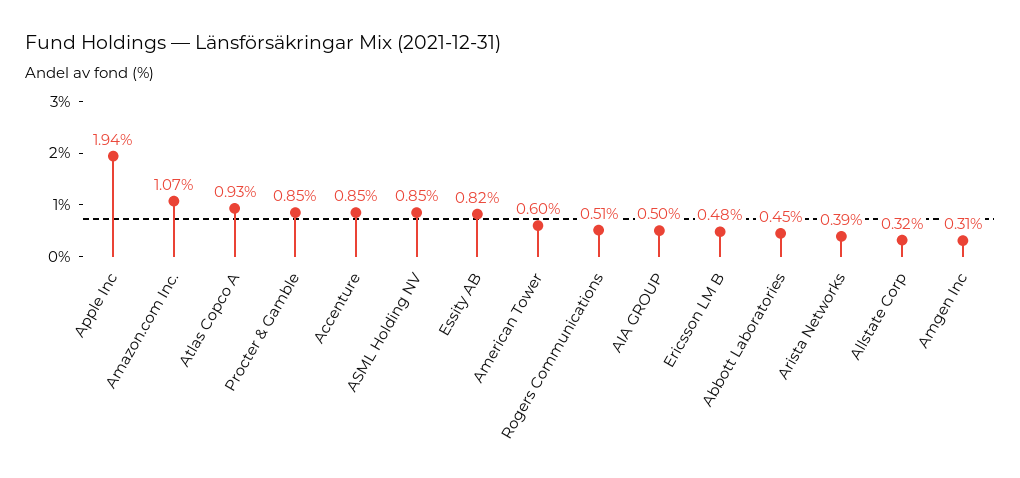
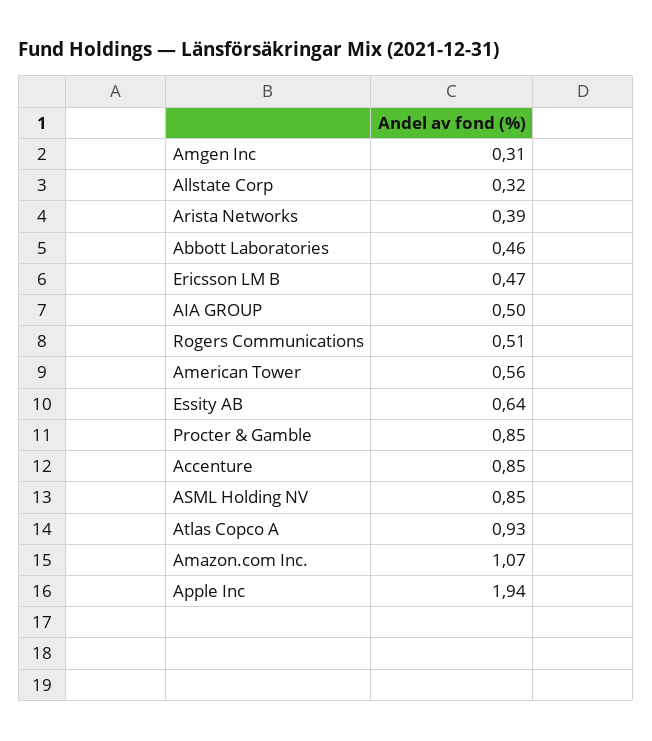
Essity AB: 0.82 -> 0.64
American Tower: 0.6 -> 0.56
Ericsson LM B: 0.48 -> 0.47
Abbott Laboratories: 0.45 -> 0.46

